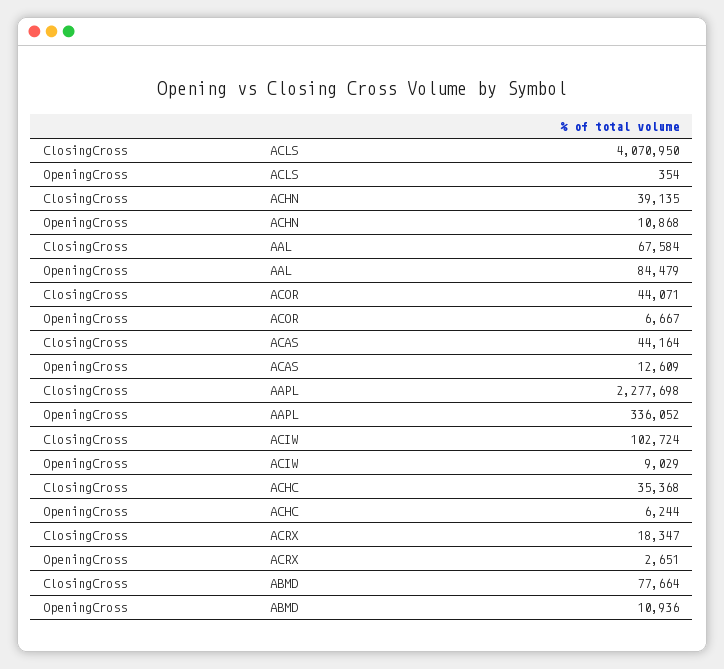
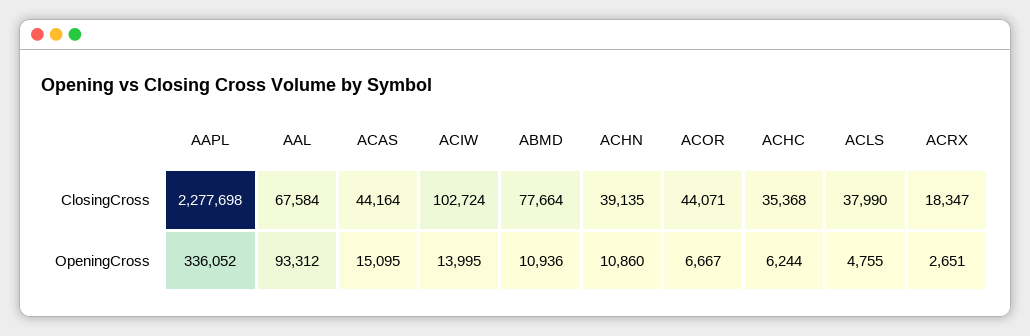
ClosingCross, ACLS: 4070950 -> 37990
OpeningCross, ACLS: 354 -> 4755
OpeningCross, ACHN: 10868 -> 10860
OpeningCross, AAL: 84479 -> 93312
OpeningCross, ACAS: 12609 -> 15095
OpeningCross, ACIW: 9029 -> 13995

